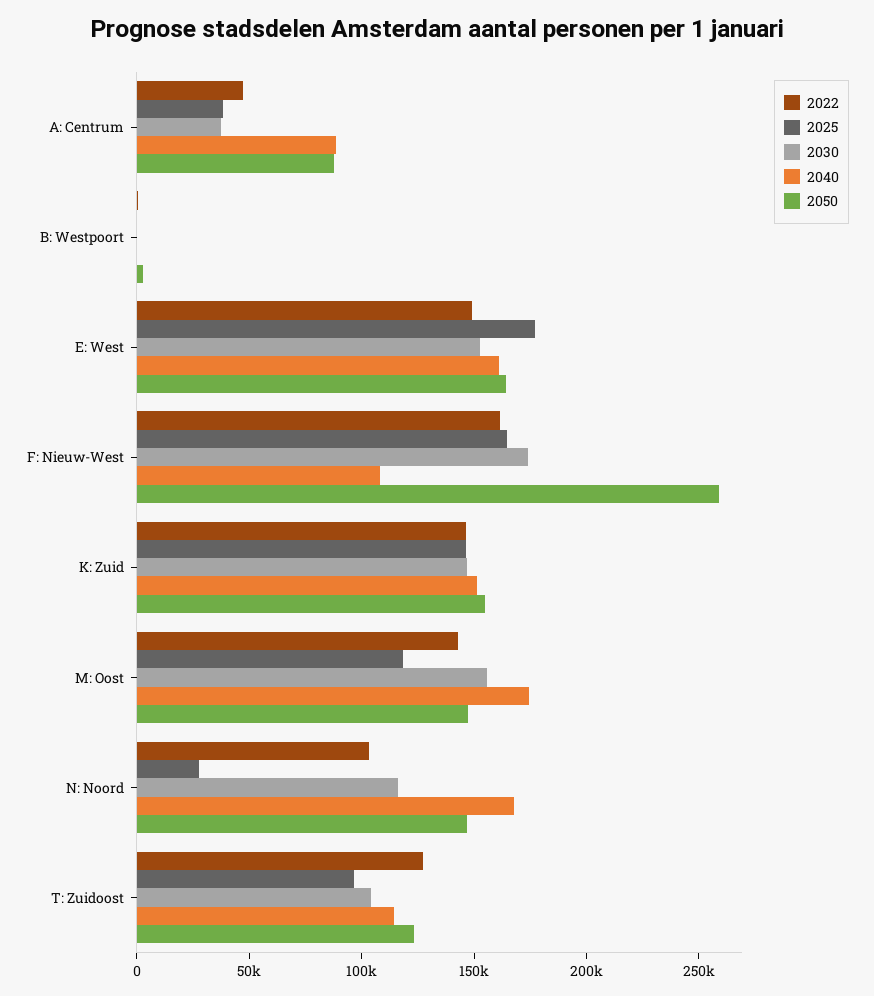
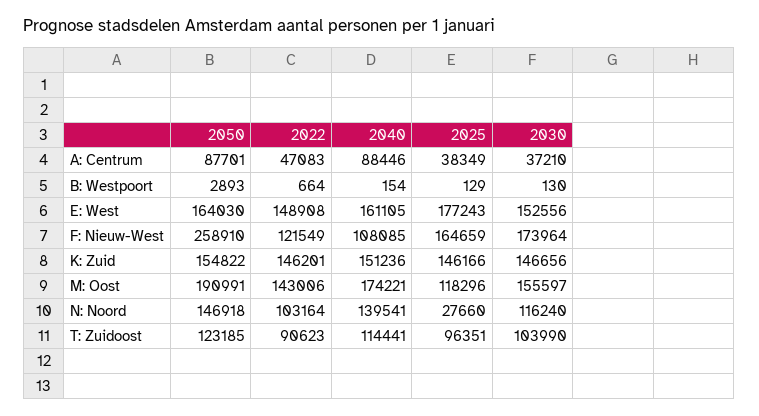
2022, F: Nieuw-West: 160000 -> 121549
2050, M: Oost: 150000 -> 190991
2040, N: Noord: 170000 -> 139541
2022, T: Zuidoost: 130000 -> 90623

